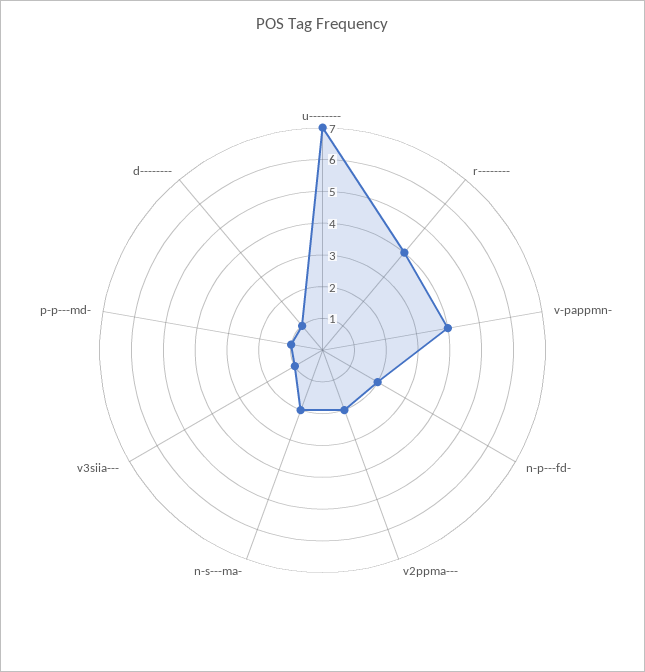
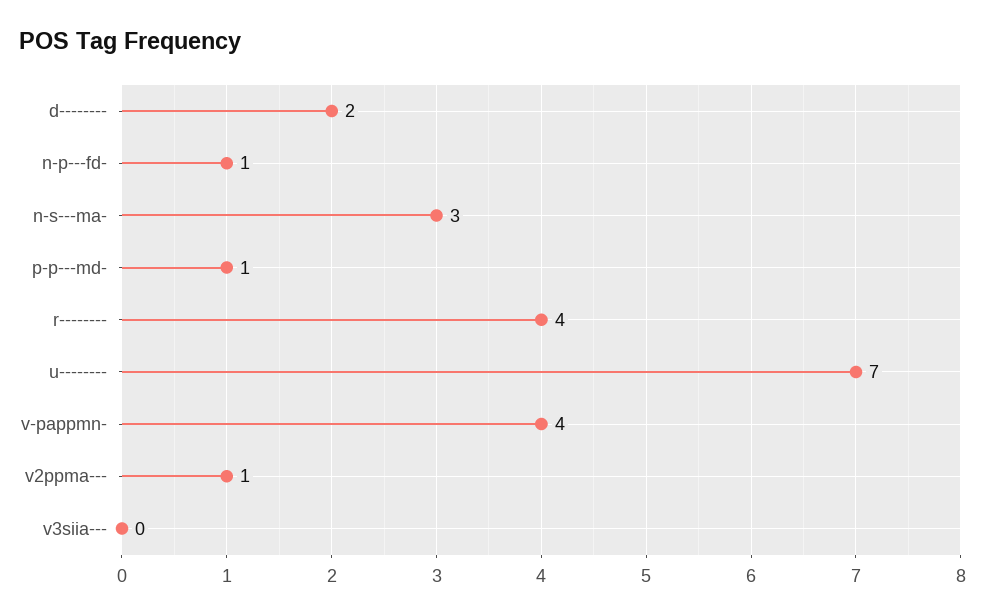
n-p---fd-: 2 -> 1
v2ppma---: 2 -> 1
n-s---ma-: 2 -> 3
v3siia---: 1 -> 0
d--------: 1 -> 2

